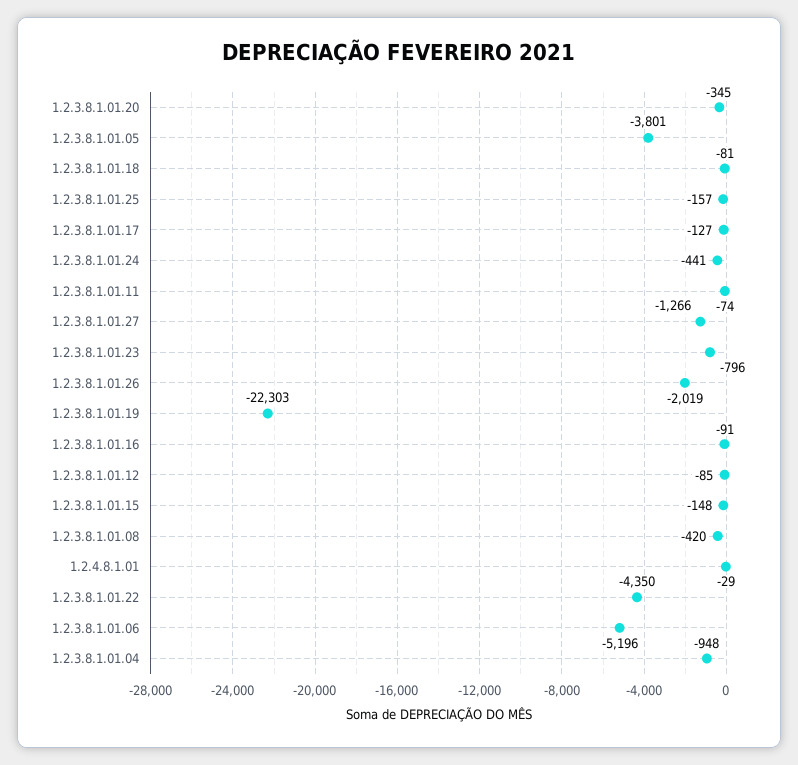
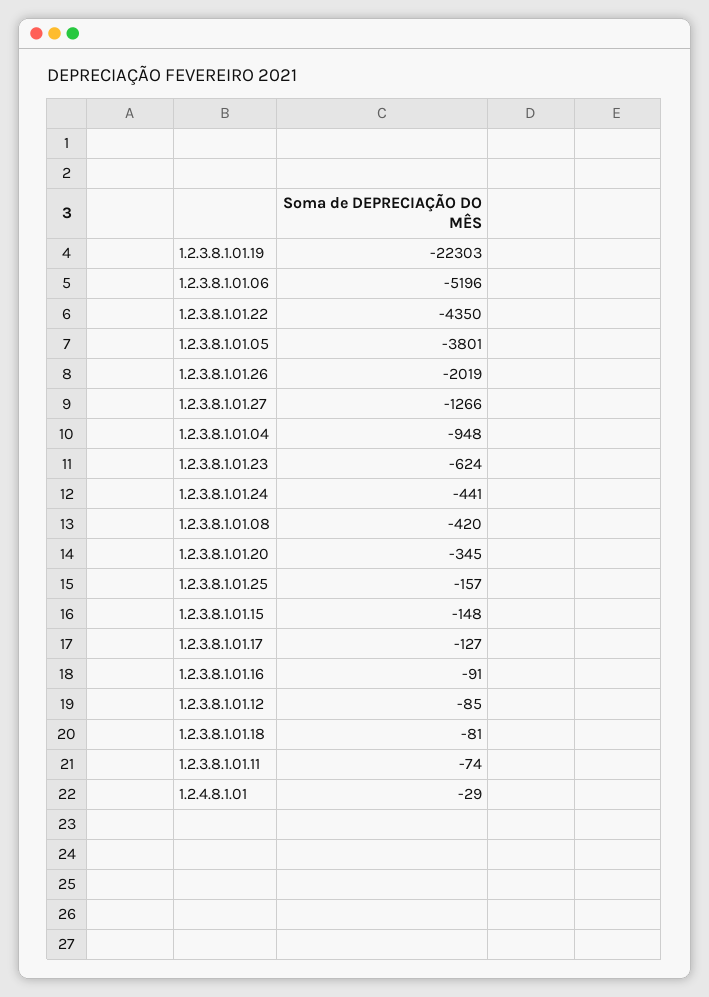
1.2.3.8.1.01.23: -796 -> -624

